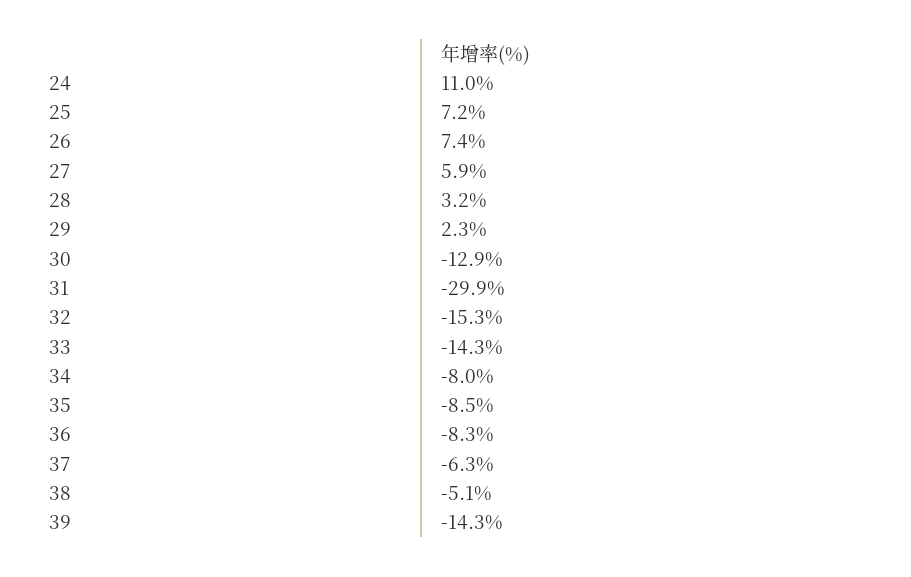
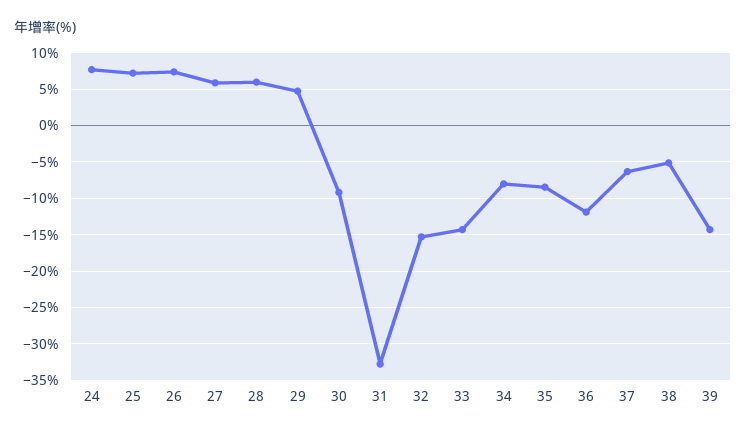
24: 11 -> 8
28: 3.2 -> 6
29: 2.3 -> 5
30: -12.9 -> -9
31: -29.9 -> -33
36: -8.3 -> -12

